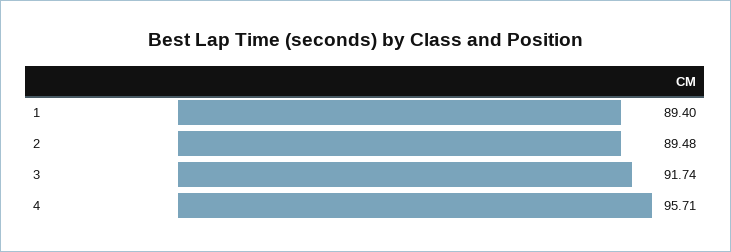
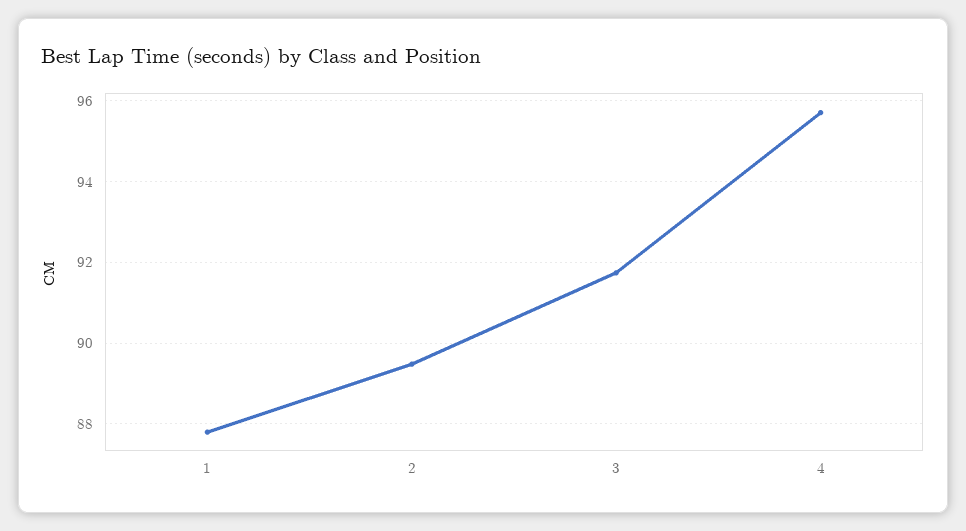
1: 89.4 -> 87.8

